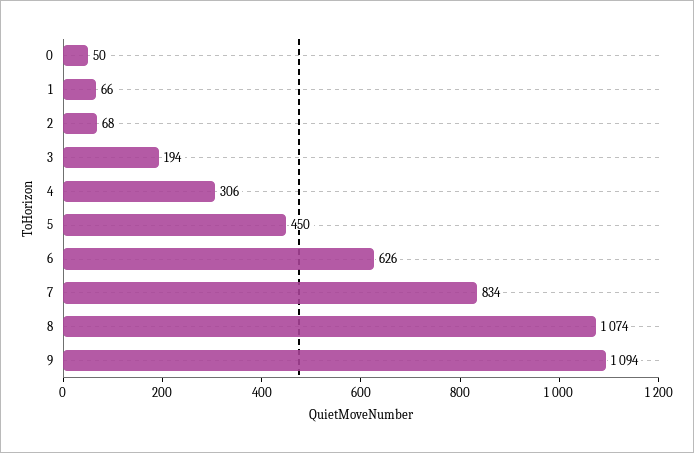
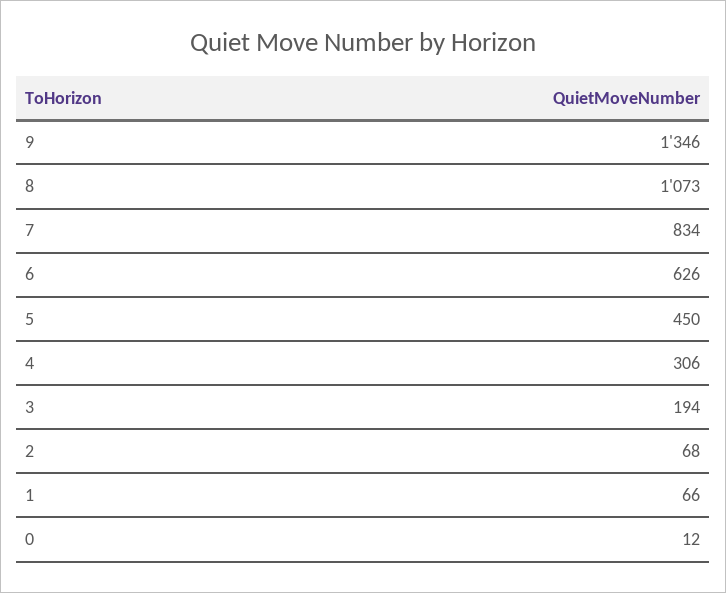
0: 50 -> 12
8: 1074 -> 1073
9: 1094 -> 1346

